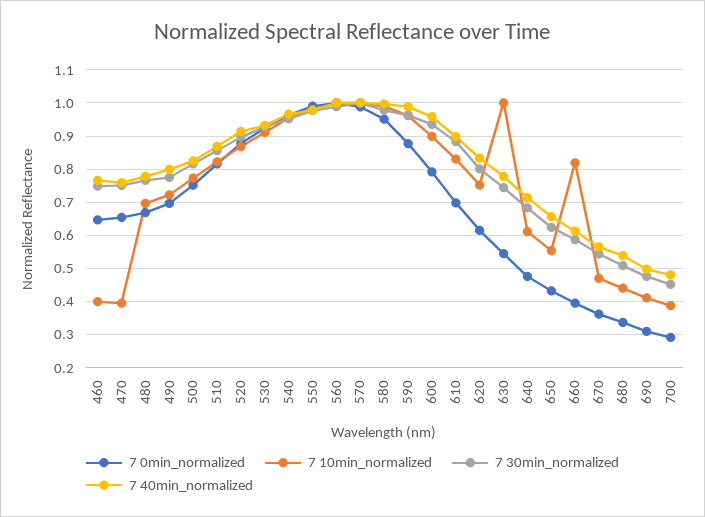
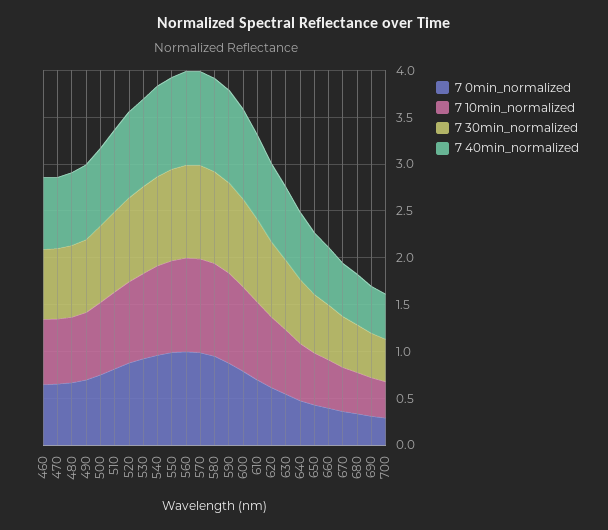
7 10min_normalized, 460: 0.4 -> 0.7
7 10min_normalized, 470: 0.4 -> 0.7
7 10min_normalized, 630: 1 -> 0.7
7 10min_normalized, 660: 0.82 -> 0.5

